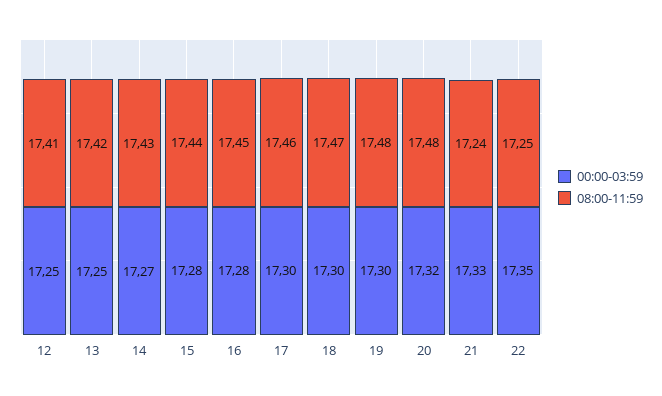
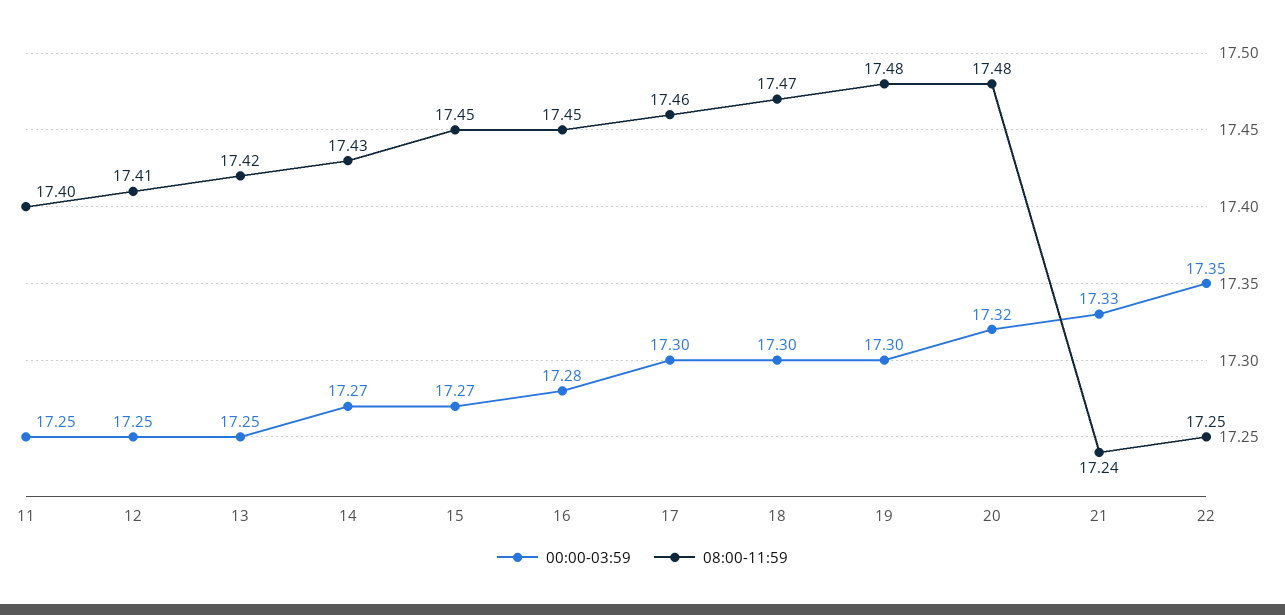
00:00-03:59, 15: 17.28 -> 17.27
08:00-11:59, 15: 17.44 -> 17.45
00:00-03:59, 11: none -> 17.25
08:00-11:59, 11: none -> 17.4

